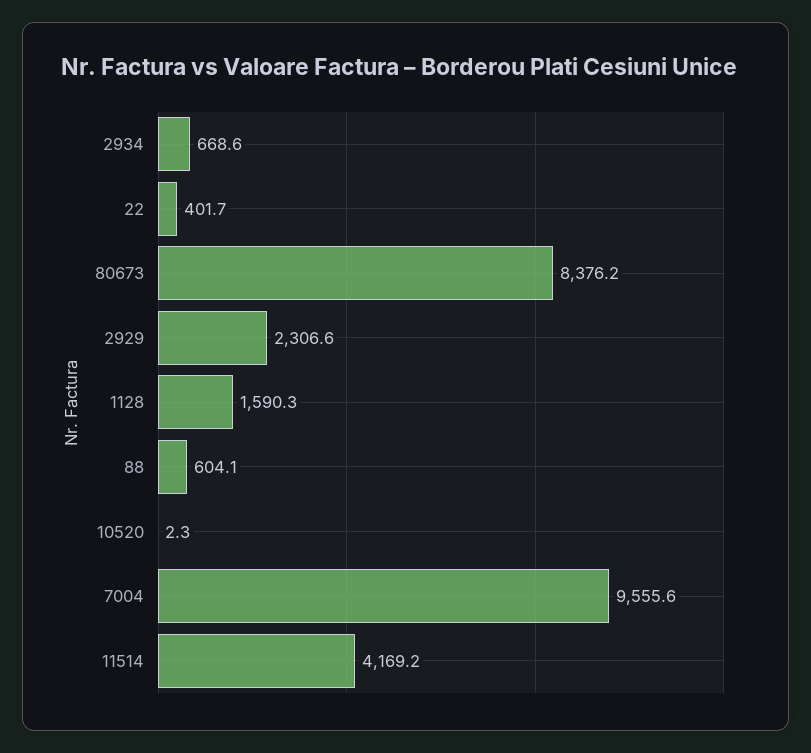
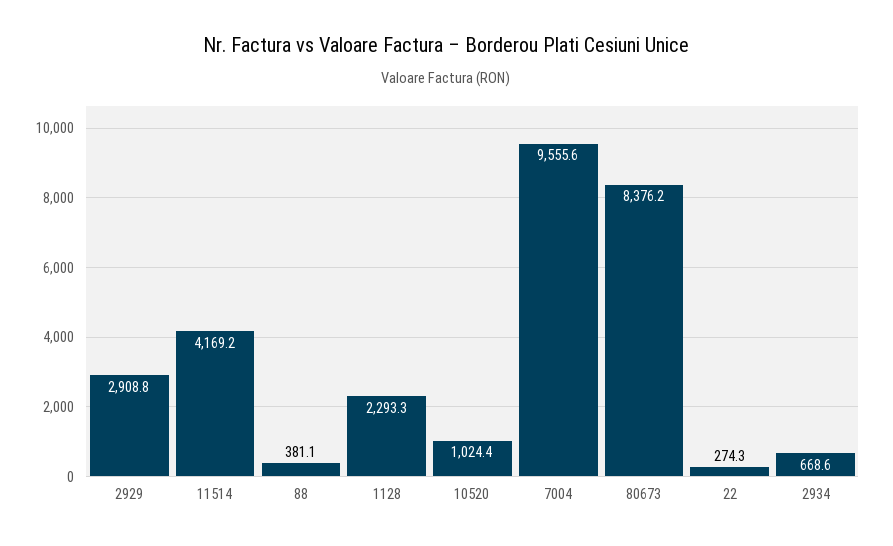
22: 401.7 -> 274.3
2929: 2306.6 -> 2908.8
1128: 1590.3 -> 2293.3
88: 604.1 -> 381.1
10520: 2.3 -> 1024.4

